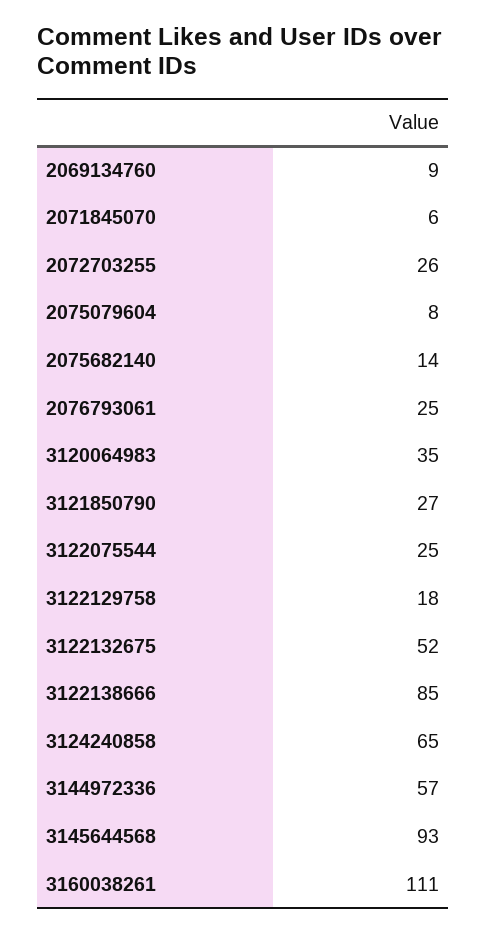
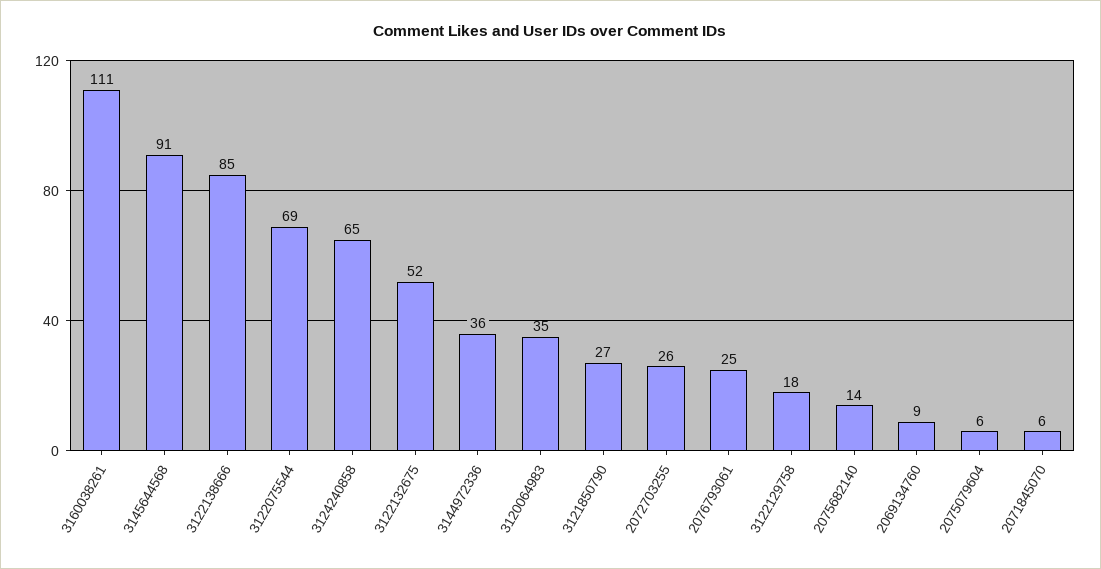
2075079604: 8 -> 6
3122075544: 25 -> 69
3144972336: 57 -> 36
3145644568: 93 -> 91

